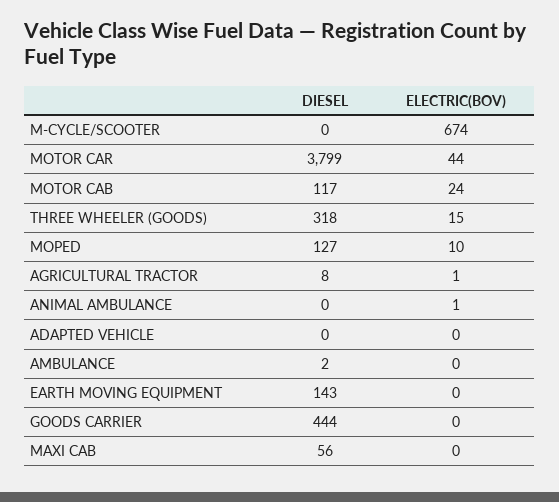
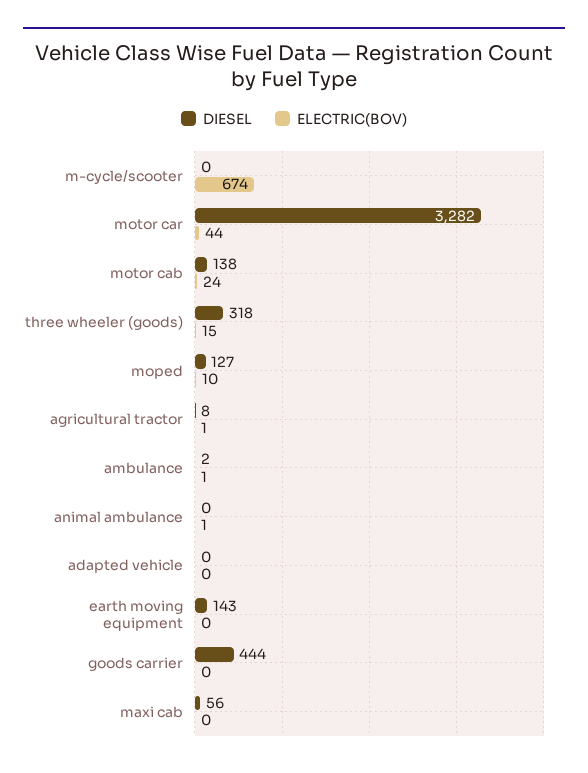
DIESEL, MOTOR CAR: 3799 -> 3282
DIESEL, MOTOR CAB: 117 -> 138
ELECTRIC(BOV), AMBULANCE: 0 -> 1

